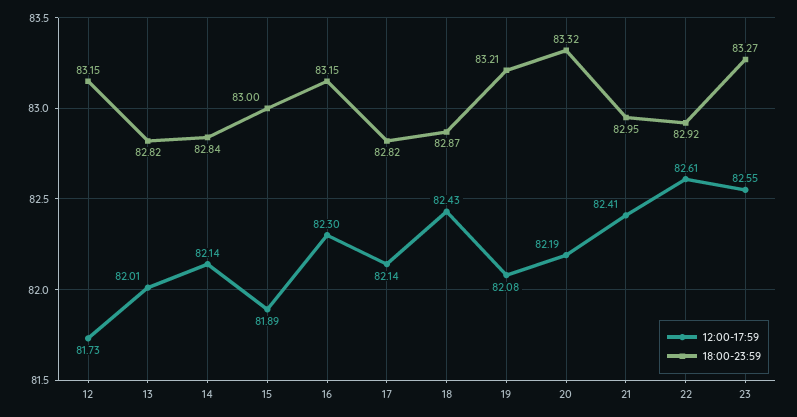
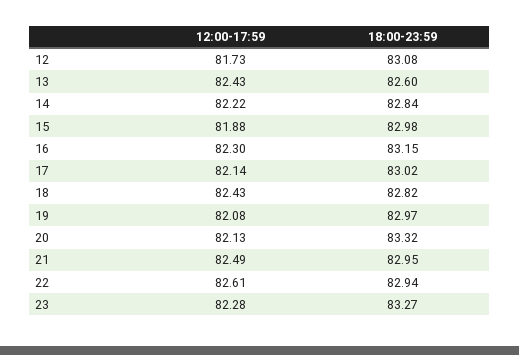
18:00-23:59, 12: 83.15 -> 83.08
12:00-17:59, 13: 82.01 -> 82.43
18:00-23:59, 13: 82.82 -> 82.6
12:00-17:59, 14: 82.14 -> 82.22
12:00-17:59, 15: 81.89 -> 81.88
18:00-23:59, 15: 83 -> 82.98
18:00-23:59, 17: 82.82 -> 83.02
18:00-23:59, 18: 82.87 -> 82.82
18:00-23:59, 19: 83.21 -> 82.97
12:00-17:59, 20: 82.19 -> 82.13
12:00-17:59, 21: 82.41 -> 82.49
18:00-23:59, 22: 82.92 -> 82.94
12:00-17:59, 23: 82.55 -> 82.28

